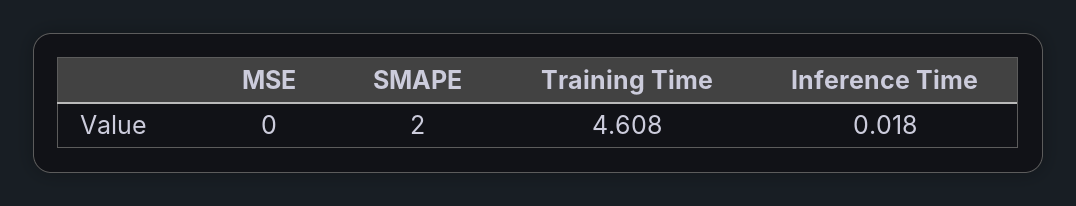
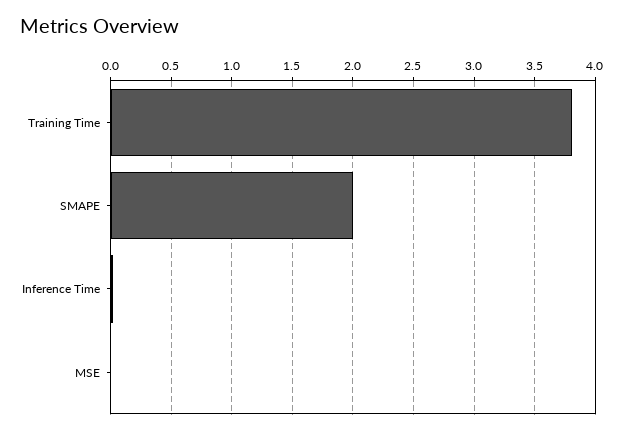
Training Time: 4.608 -> 3.8

